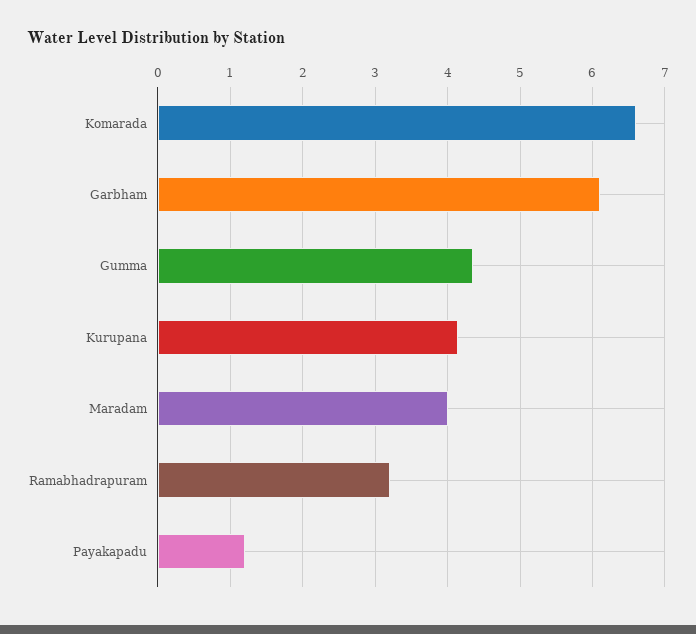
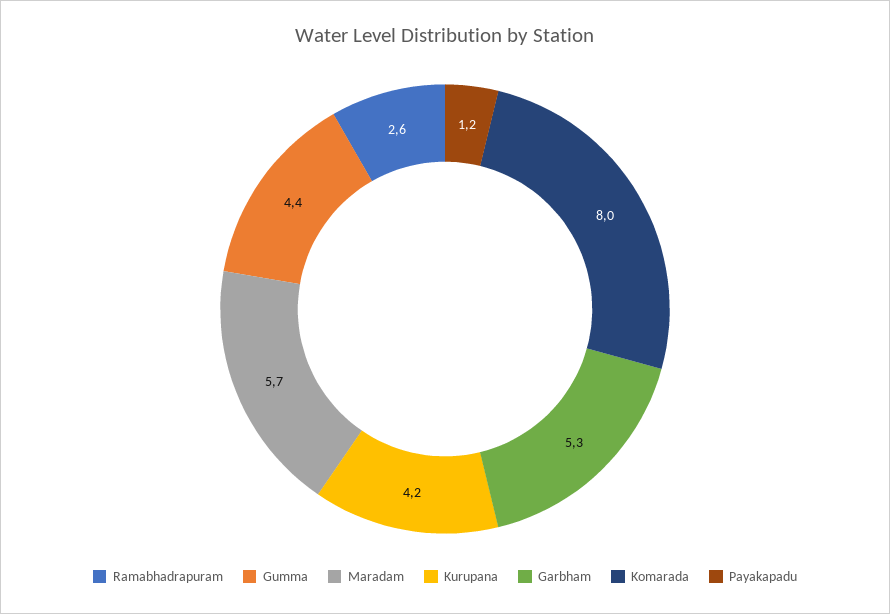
Komarada: 6.6 -> 8
Garbham: 6.1 -> 5.3
Maradam: 4 -> 5.7
Ramabhadrapuram: 3.2 -> 2.6

